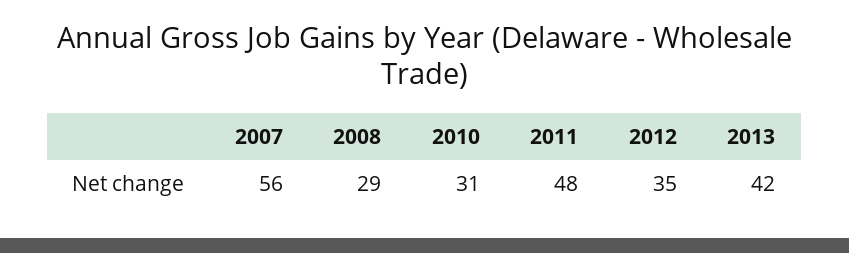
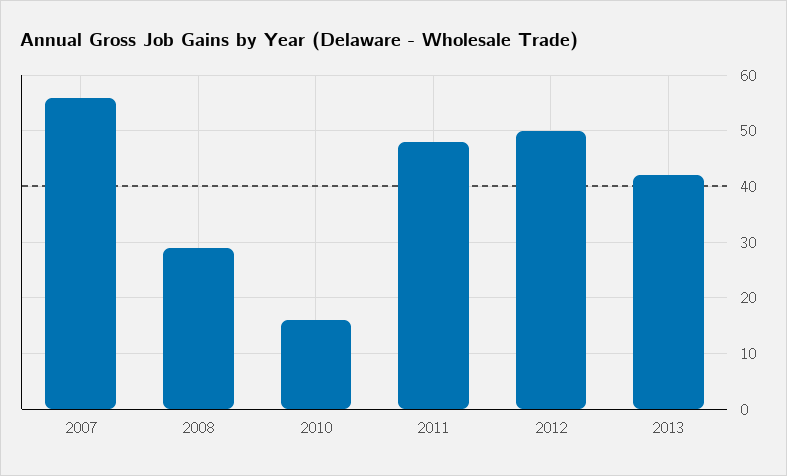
2010: 31 -> 15
2012: 35 -> 50

